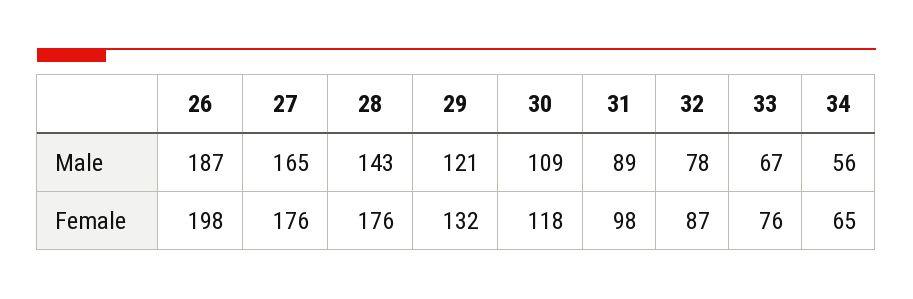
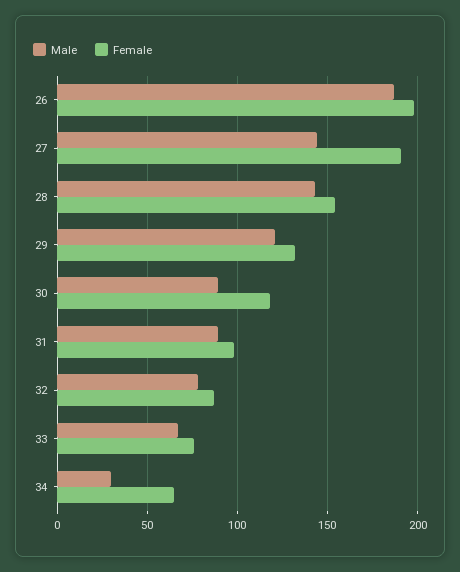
Male, 27: 165 -> 145
Male, 30: 109 -> 90
Male, 34: 56 -> 30
Female, 27: 176 -> 190
Female, 28: 176 -> 155

